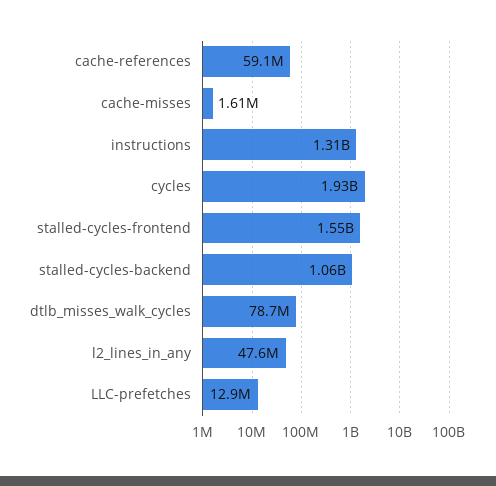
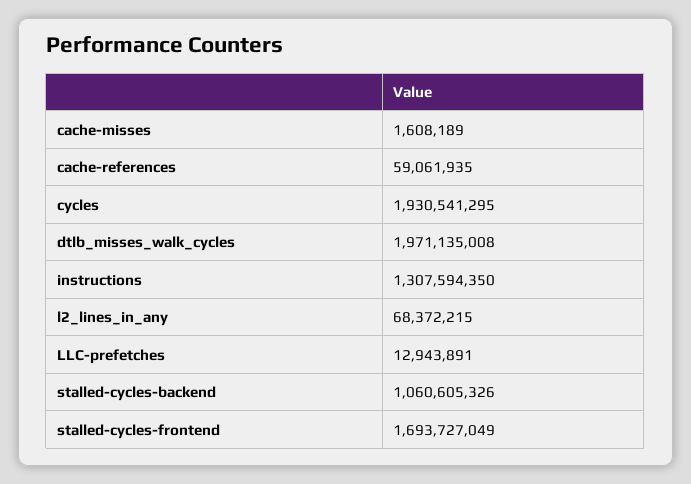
stalled-cycles-frontend: 1550000000 -> 1693727049
dtlb_misses_walk_cycles: 78700000 -> 1971135008
l2_lines_in_any: 47600000 -> 68372215

